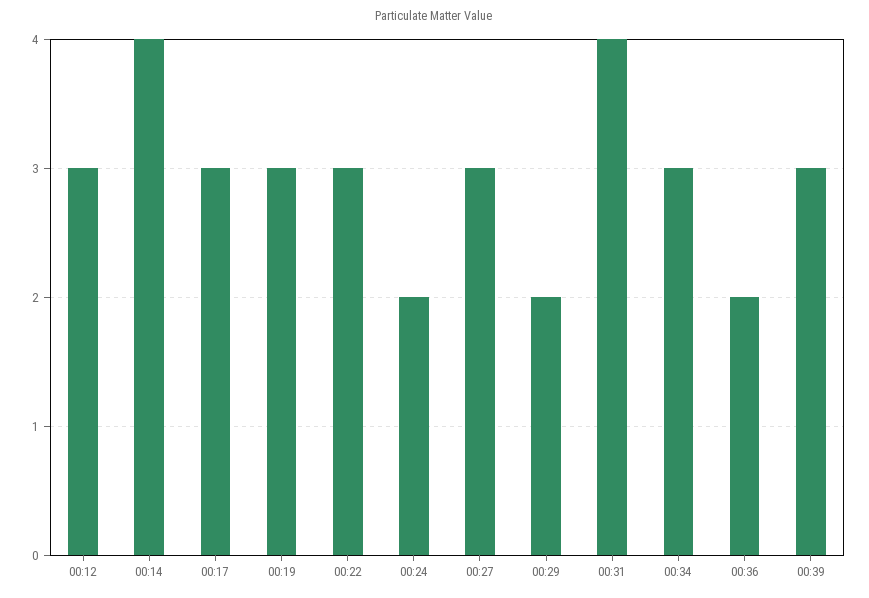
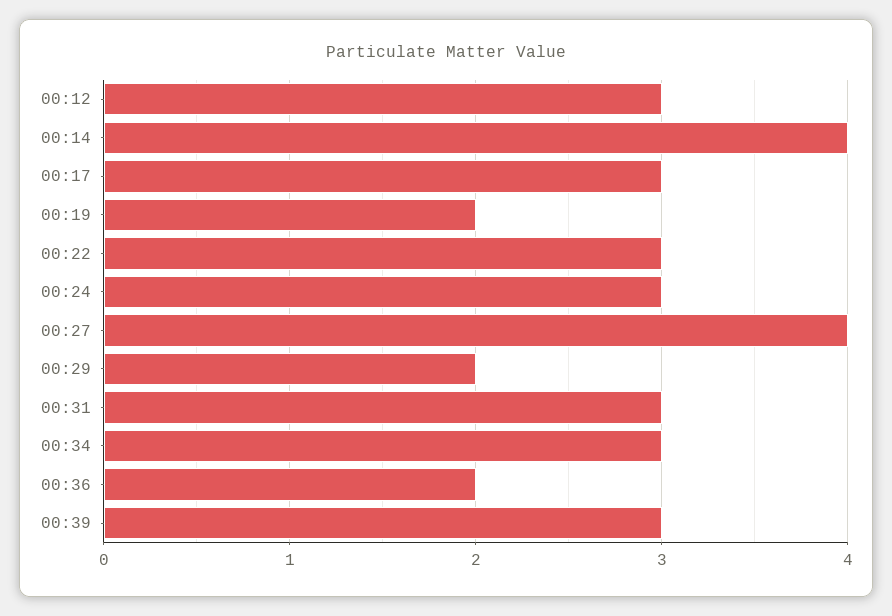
00:19: 3 -> 2
00:24: 2 -> 3
00:27: 3 -> 4
00:31: 4 -> 3

